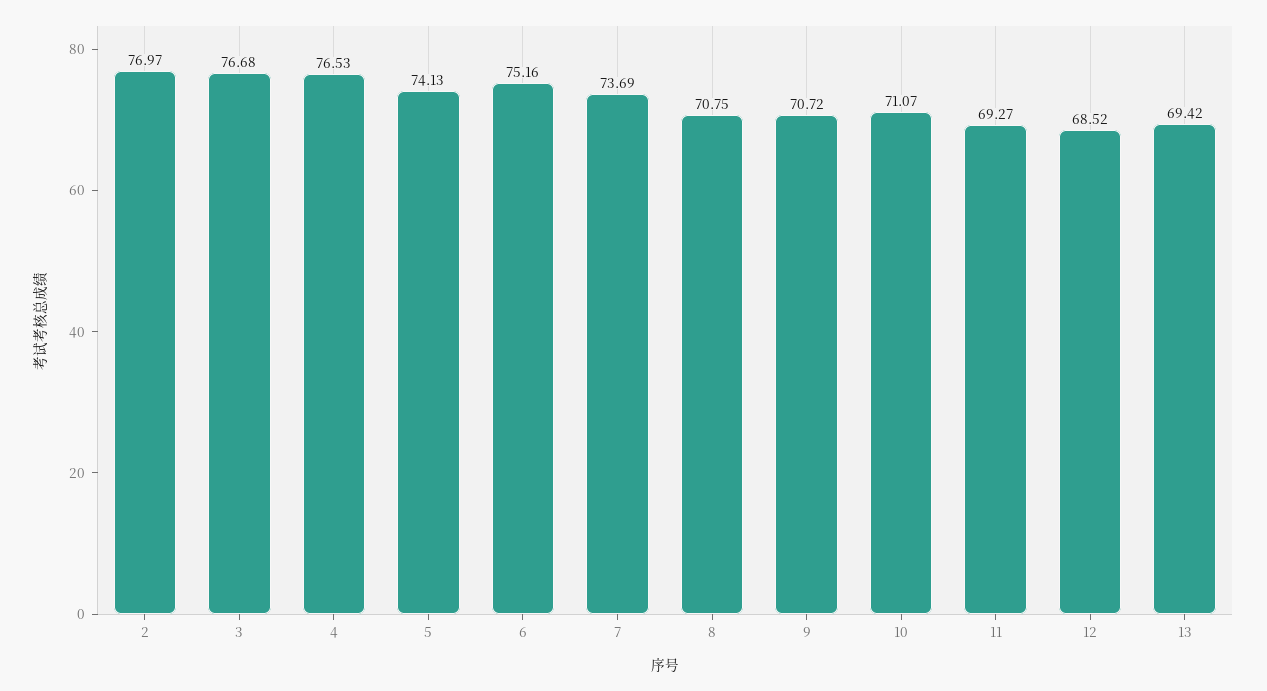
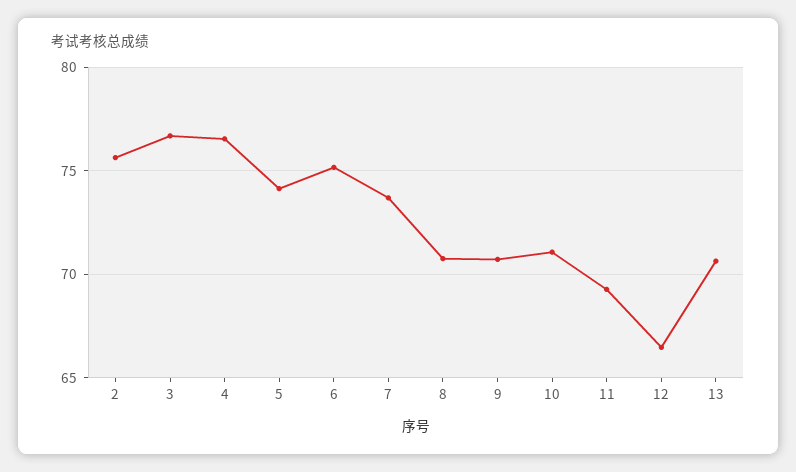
2: 76.97 -> 75.5
12: 68.52 -> 66.5
13: 69.42 -> 70.5

